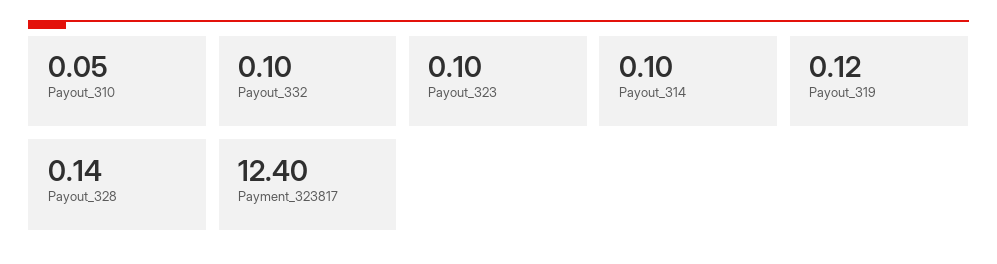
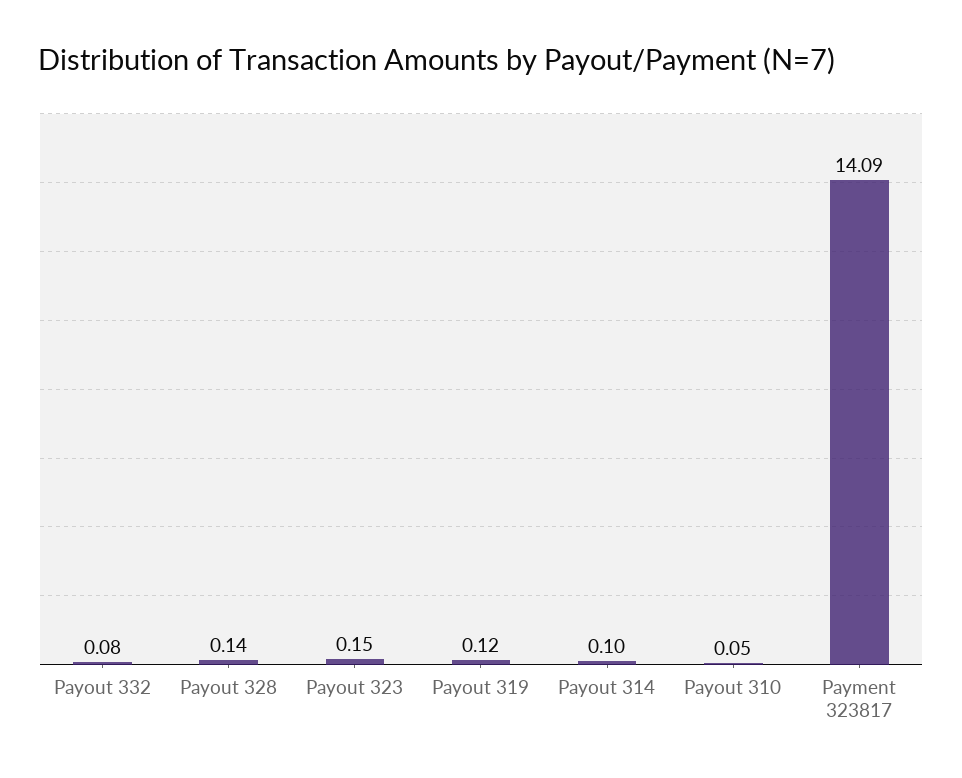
Payout_332: 0.1 -> 0.08
Payout_323: 0.1 -> 0.15
Payment_323817: 12.4 -> 14.09

